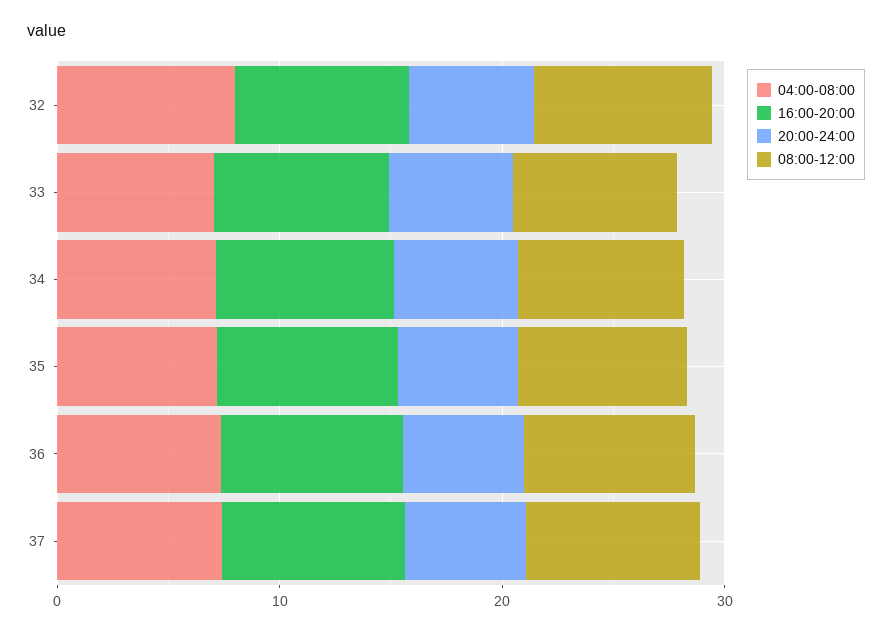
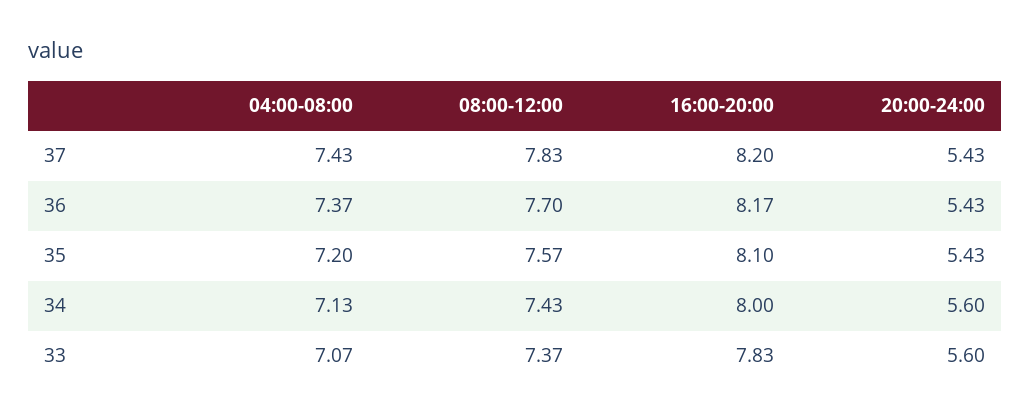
04:00-08:00, 32: 8 -> none
16:00-20:00, 32: 8 -> none
20:00-24:00, 32: 6 -> none
08:00-12:00, 32: 8 -> none

